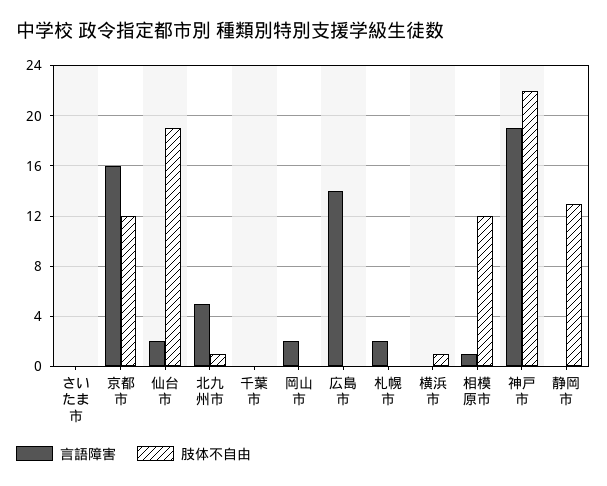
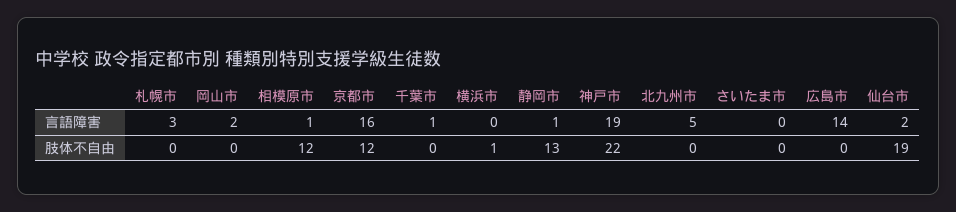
肢体不自由, 北九州市: 1 -> 0
言語障害, 千葉市: 0 -> 1
言語障害, 札幌市: 2 -> 3
言語障害, 静岡市: 0 -> 1

